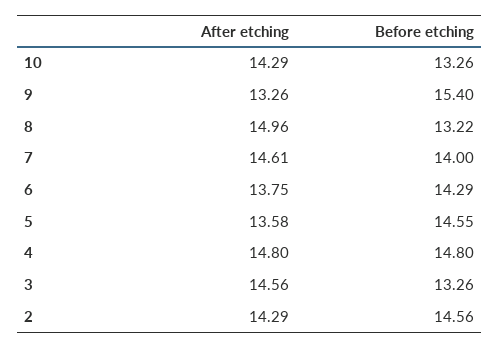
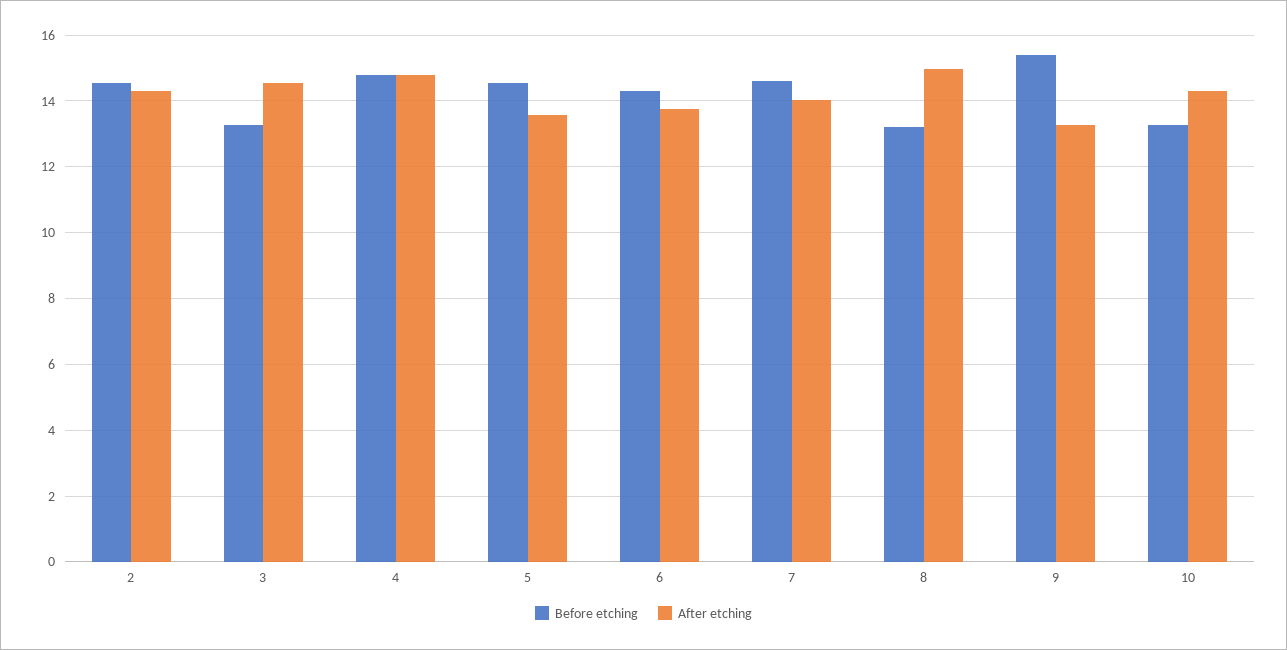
After etching, 7: 14.61 -> 14
Before etching, 7: 14 -> 14.6

